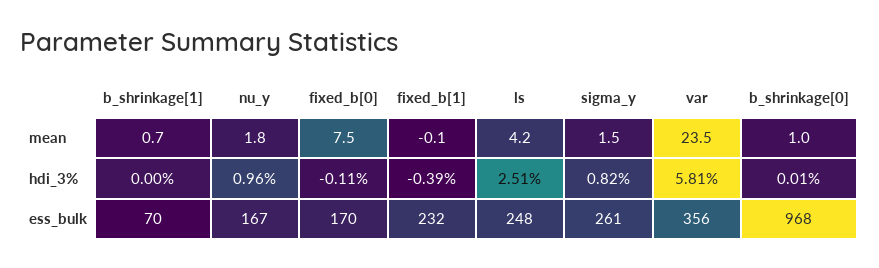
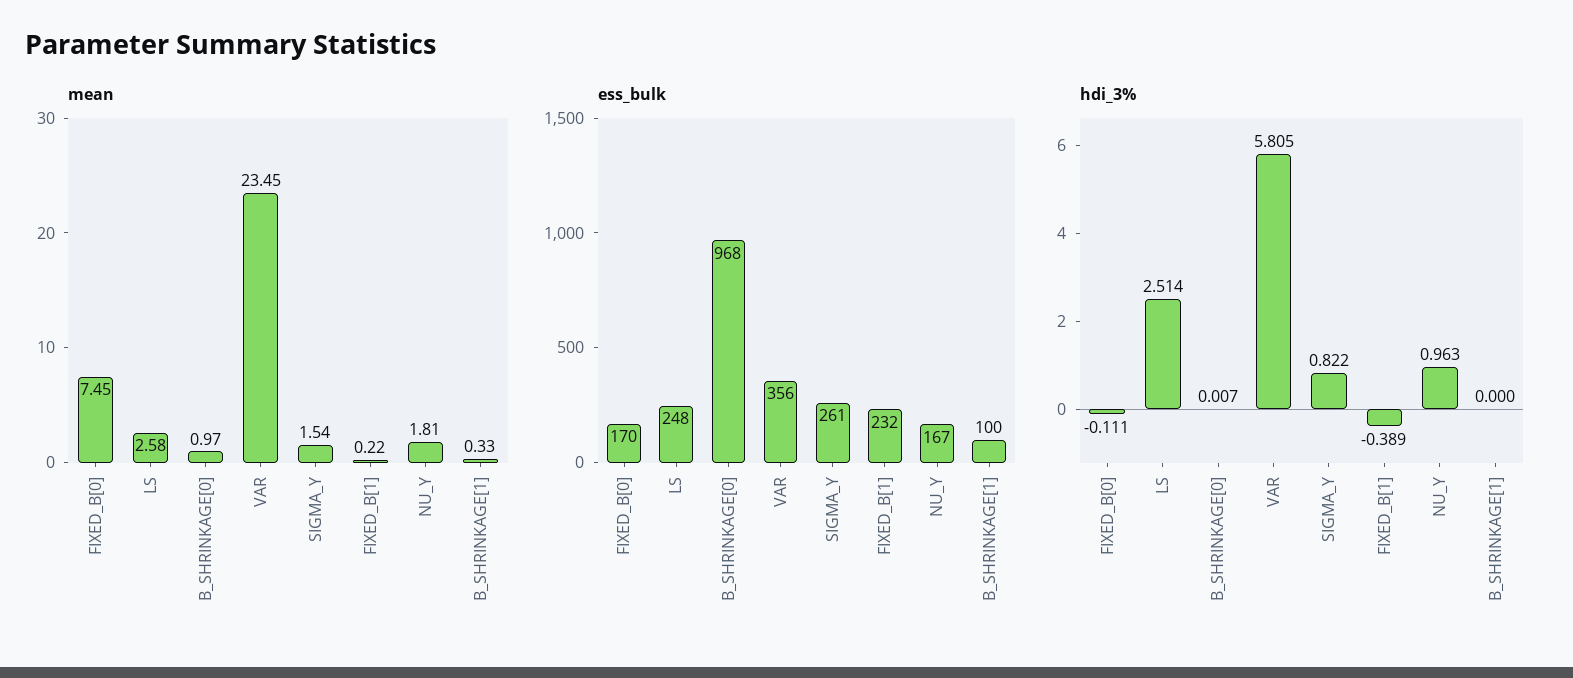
mean, b_shrinkage[1]: 0.7 -> 0.33
mean, fixed_b[1]: -0.1 -> 0.22
mean, ls: 4.2 -> 2.58
ess_bulk, b_shrinkage[1]: 70 -> 100

